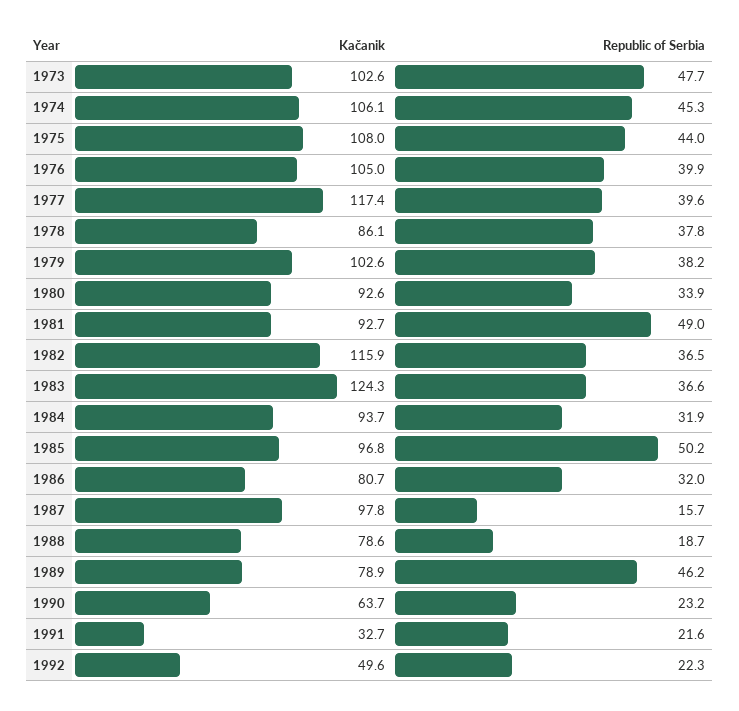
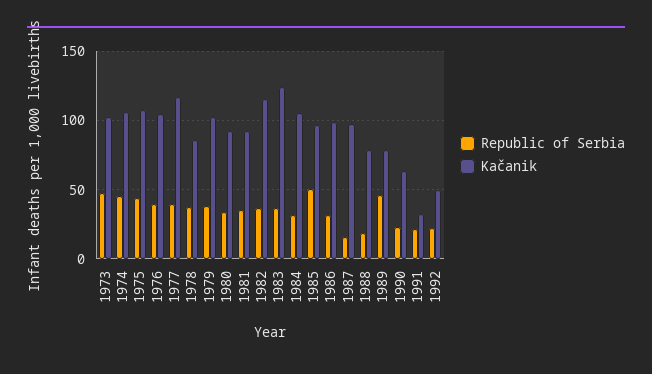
Republic of Serbia, 1981: 49 -> 35
Kačanik, 1984: 93.7 -> 105
Kačanik, 1986: 80.7 -> 100

